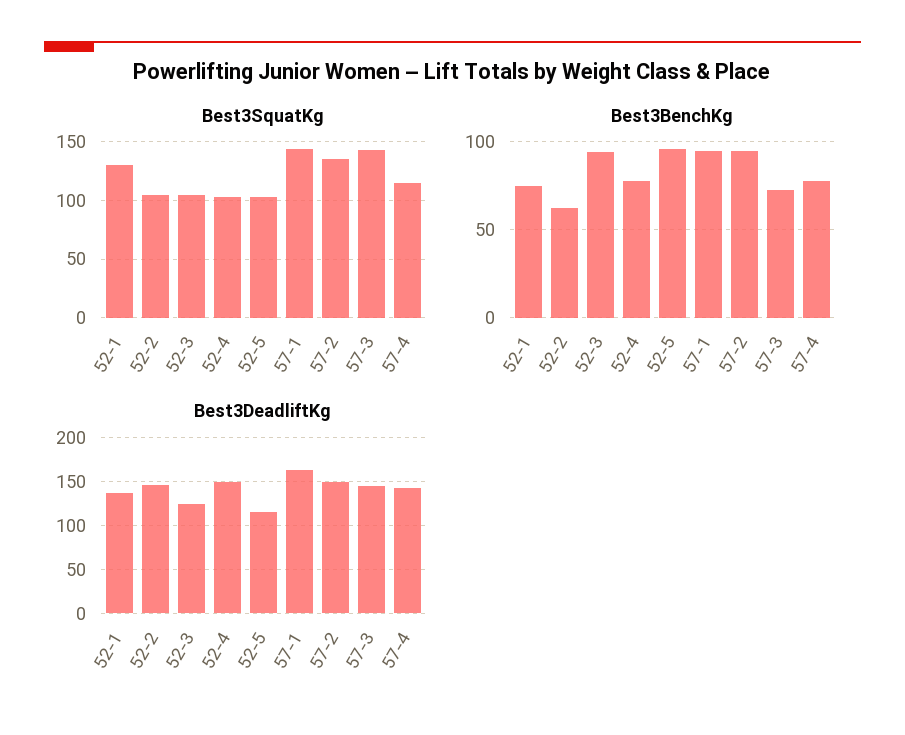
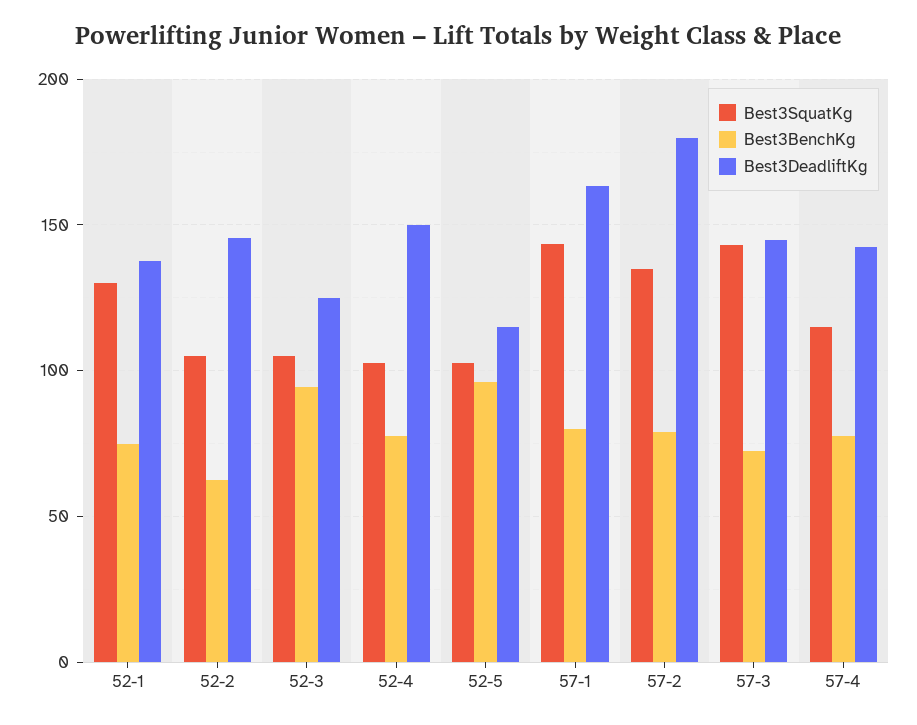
Best3BenchKg, 57-1: 95 -> 80
Best3BenchKg, 57-2: 95 -> 80
Best3DeadliftKg, 57-2: 150 -> 180

